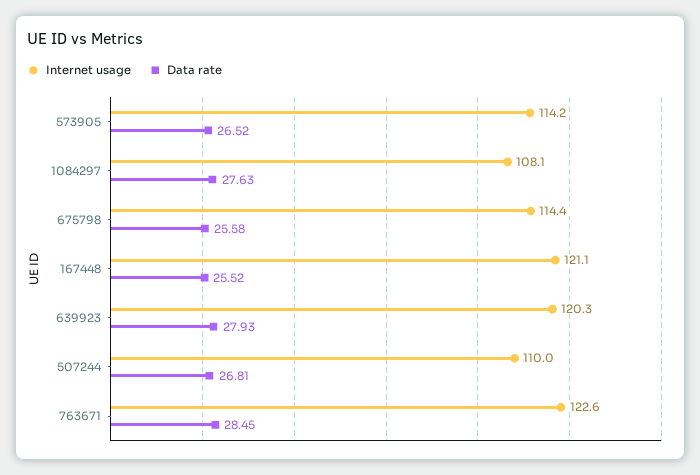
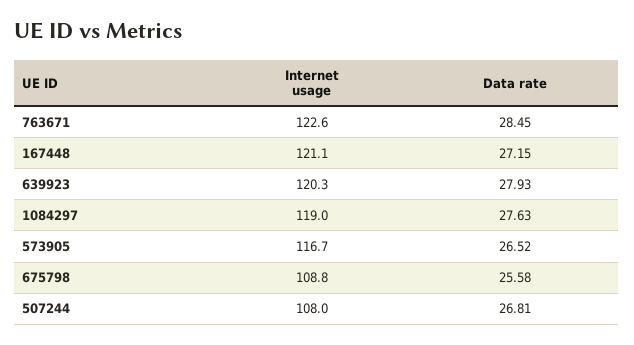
Internet usage, 573905: 114.2 -> 116.7
Internet usage, 1084297: 108.1 -> 119
Internet usage, 675798: 114.4 -> 108.8
Data rate, 167448: 25.52 -> 27.15
Internet usage, 507244: 110 -> 108

